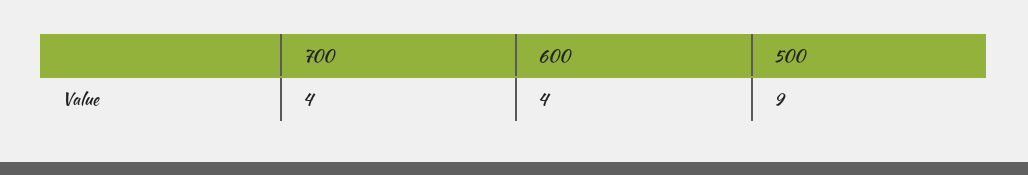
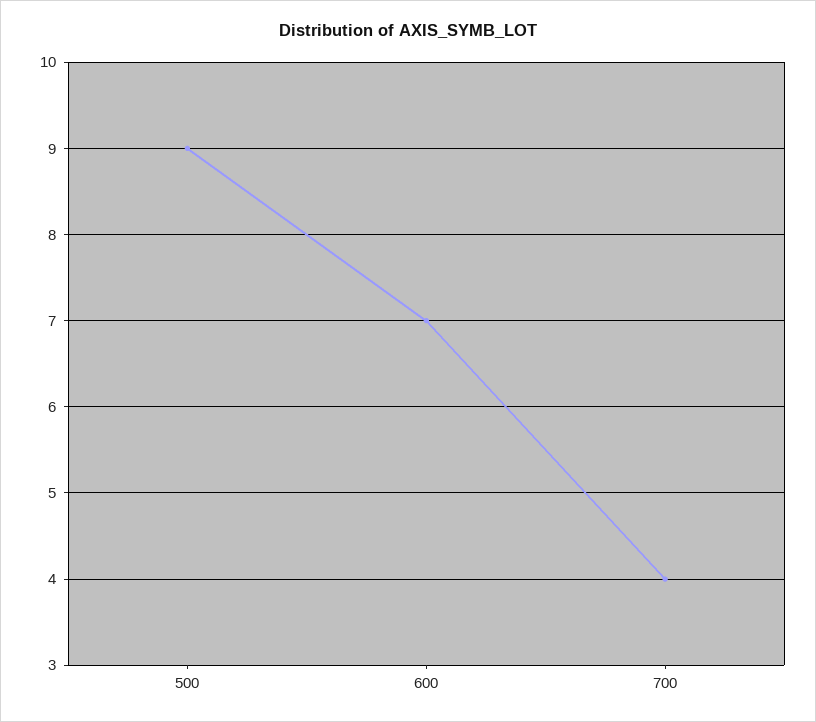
600: 4 -> 7

